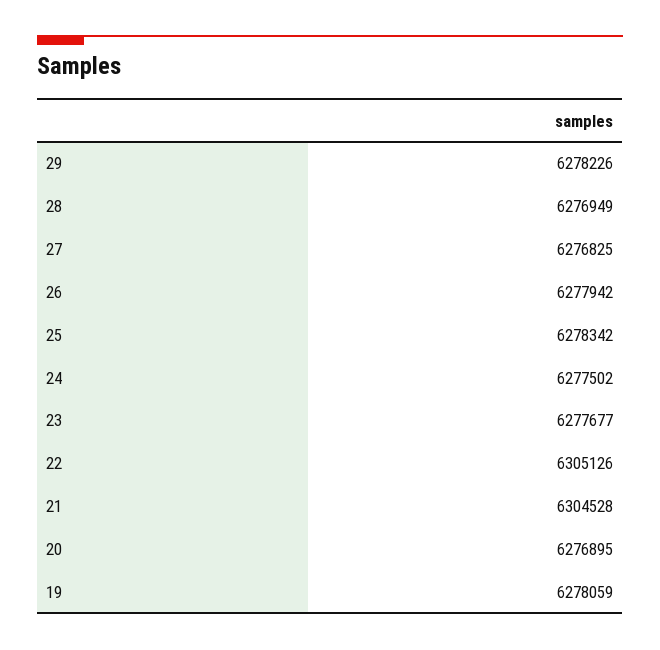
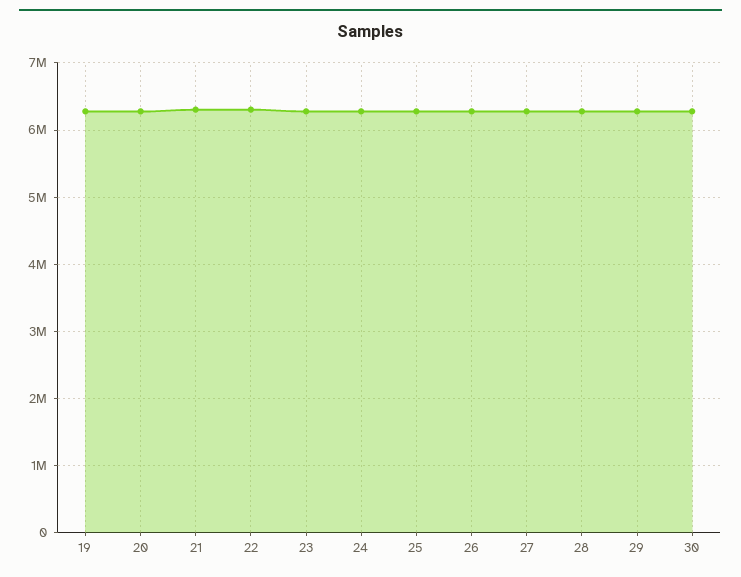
30: none -> 6300000

